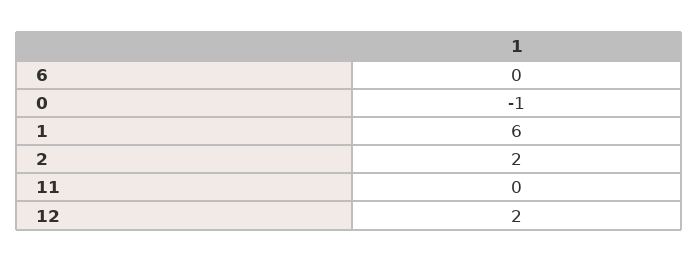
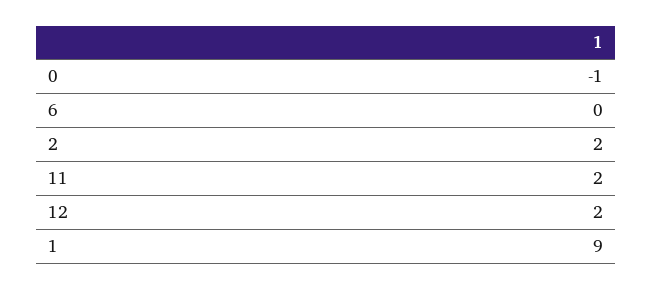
1: 6 -> 9
11: 0 -> 2

